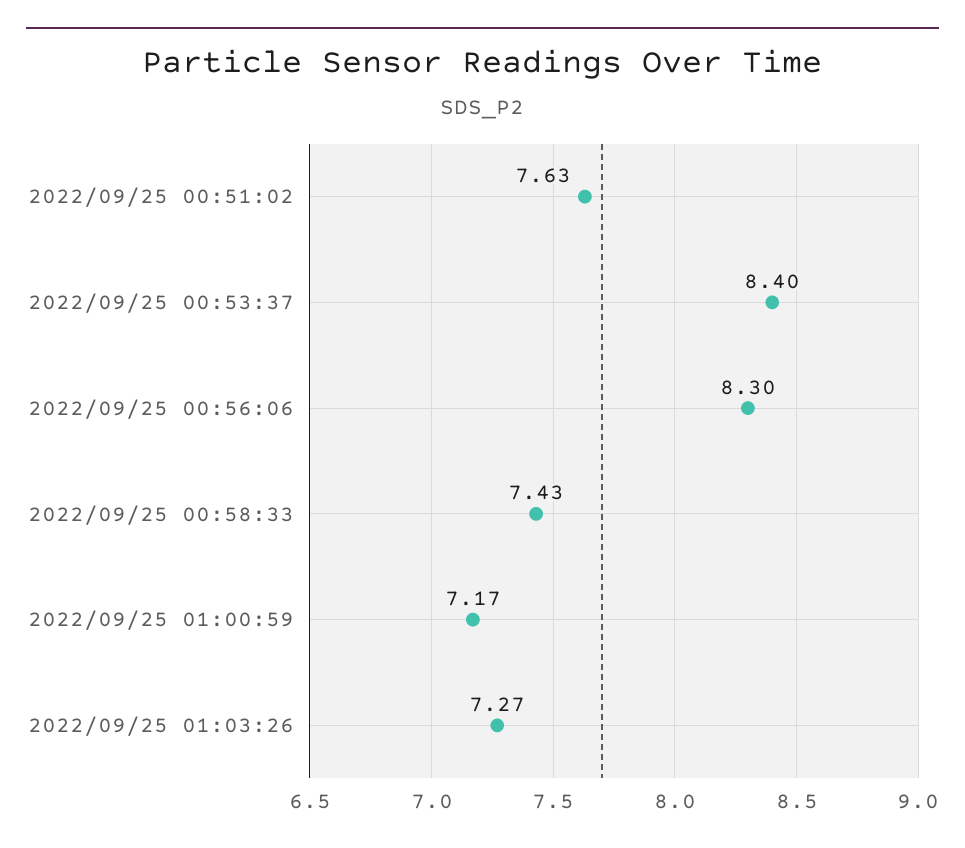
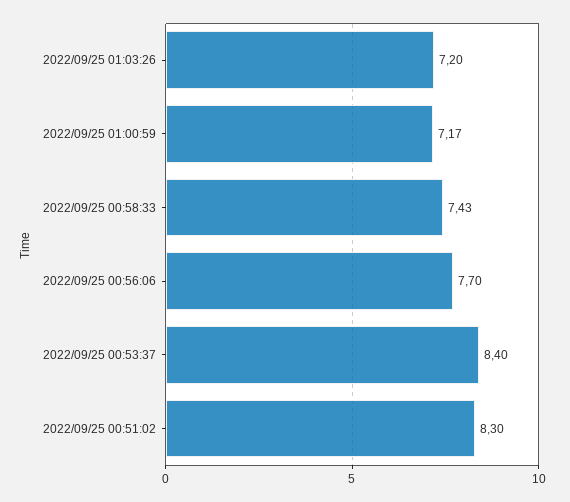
2022/09/25 00:51:02: 7.63 -> 8.3
2022/09/25 00:56:06: 8.3 -> 7.7
2022/09/25 01:03:26: 7.27 -> 7.2

